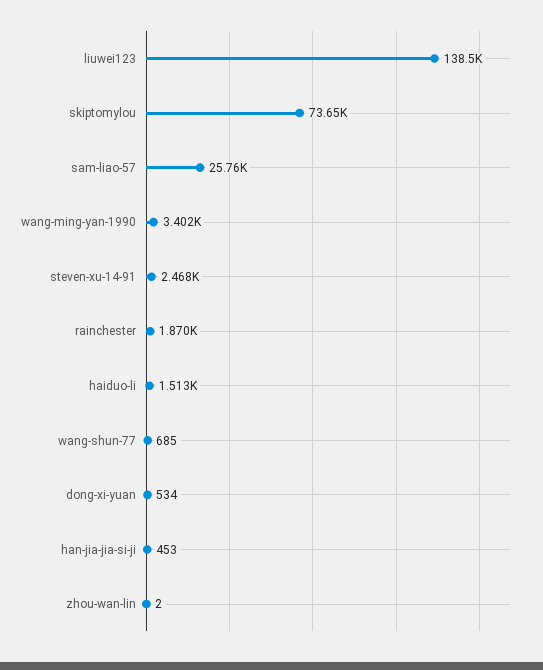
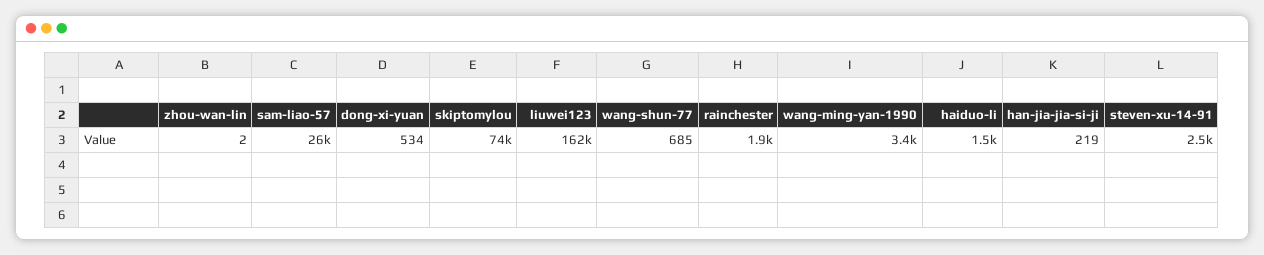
liuwei123: 138500 -> 162000
han-jia-jia-si-ji: 453 -> 219

